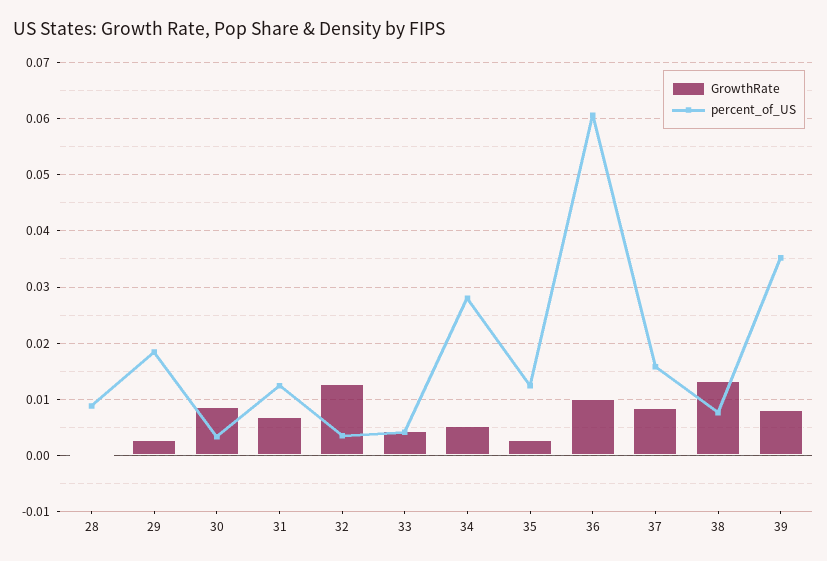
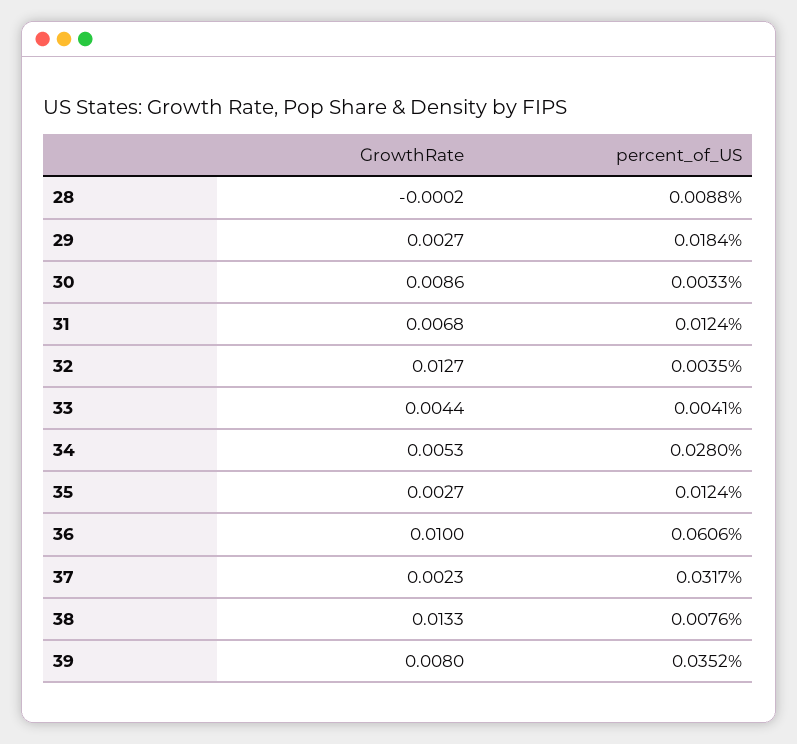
GrowthRate, 37: 0.008 -> 0.0023
percent_of_US, 37: 0.016 -> 0.0317

